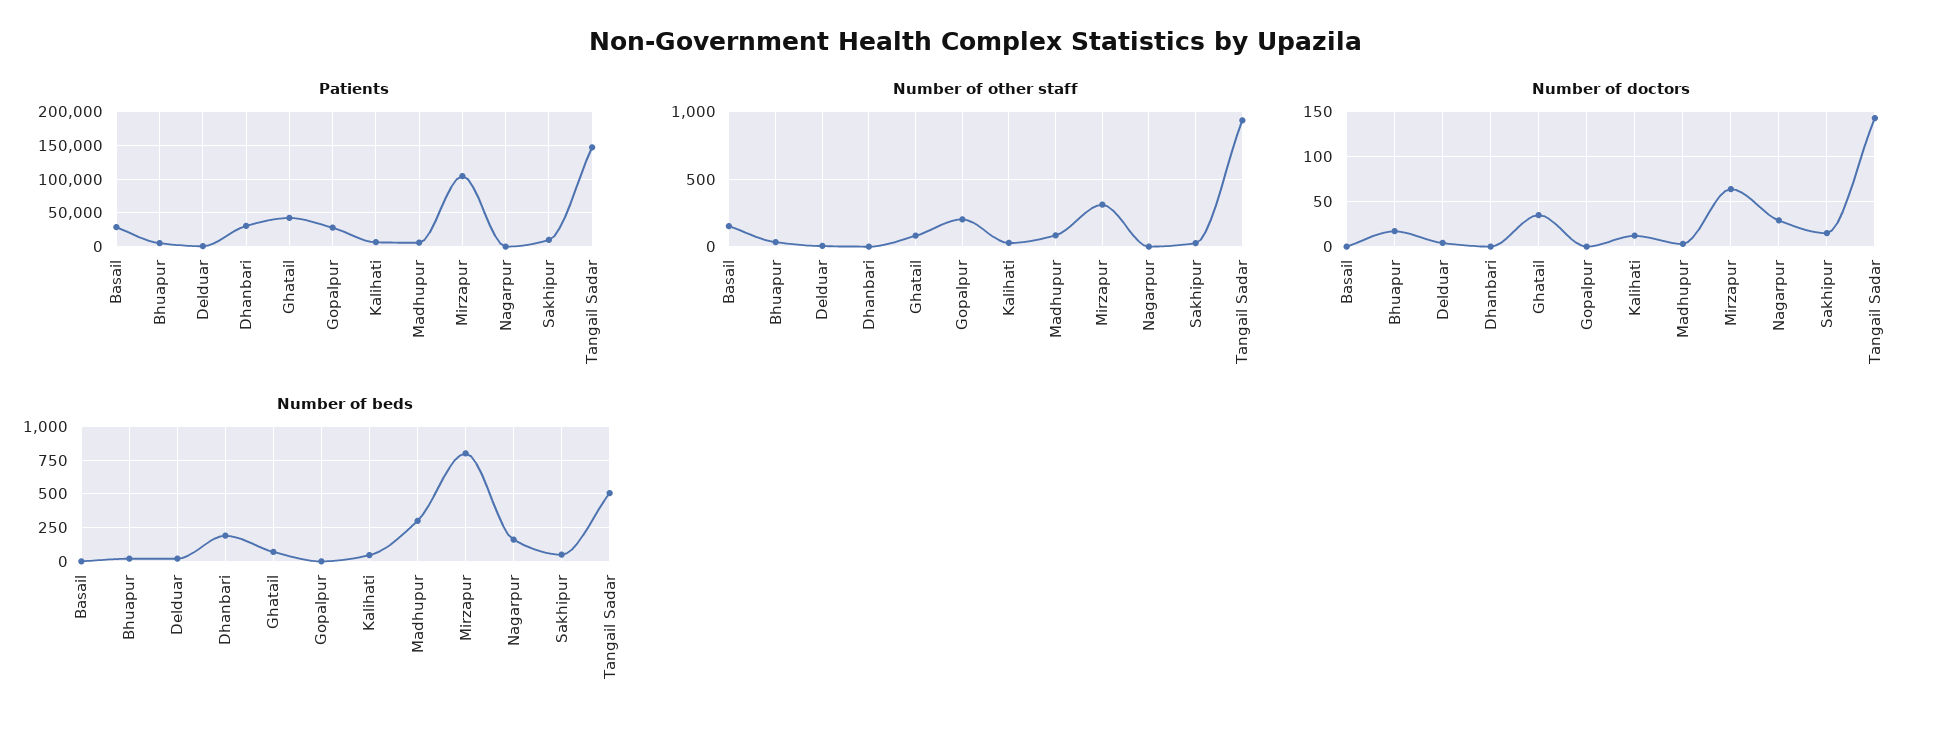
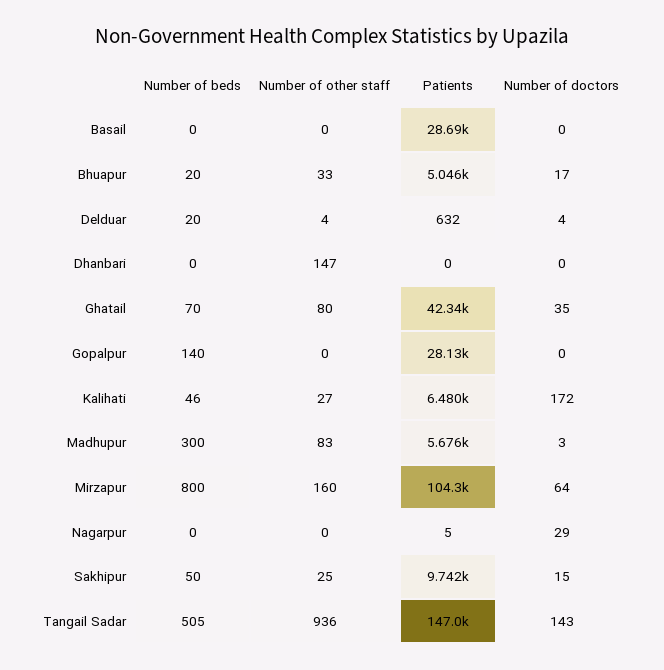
Patients, Dhanbari: 30000 -> 0
Number of other staff, Basail: 150 -> 0
Number of other staff, Dhanbari: 0 -> 147
Number of other staff, Gopalpur: 200 -> 0
Number of other staff, Mirzapur: 300 -> 160
Number of doctors, Kalihati: 10 -> 172
Number of beds, Dhanbari: 200 -> 0
Number of beds, Gopalpur: 0 -> 140
Number of beds, Nagarpur: 150 -> 0

